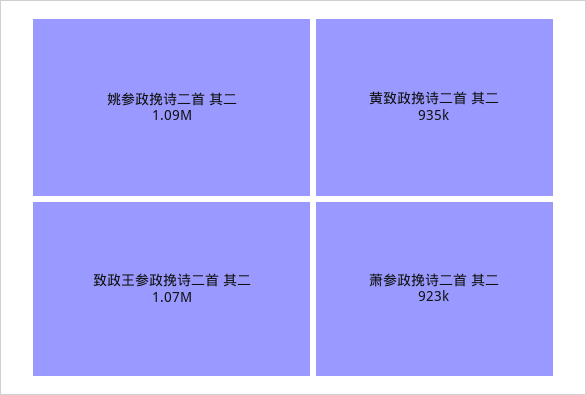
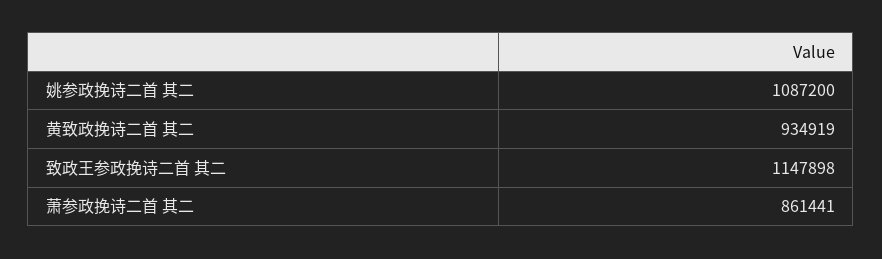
致政王参政挽诗二首 其二: 1070000 -> 1147898
萧参政挽诗二首 其二: 923000 -> 861441

